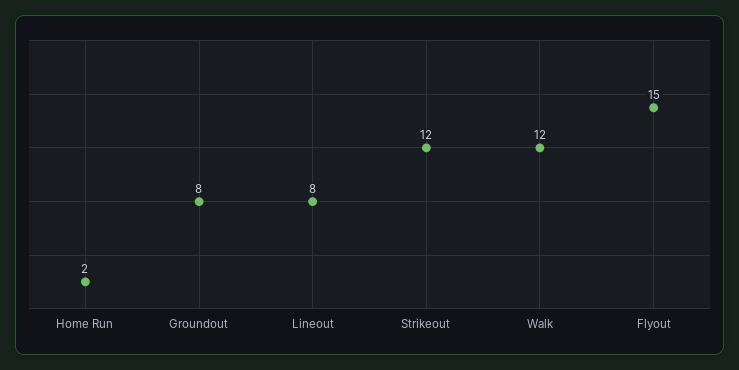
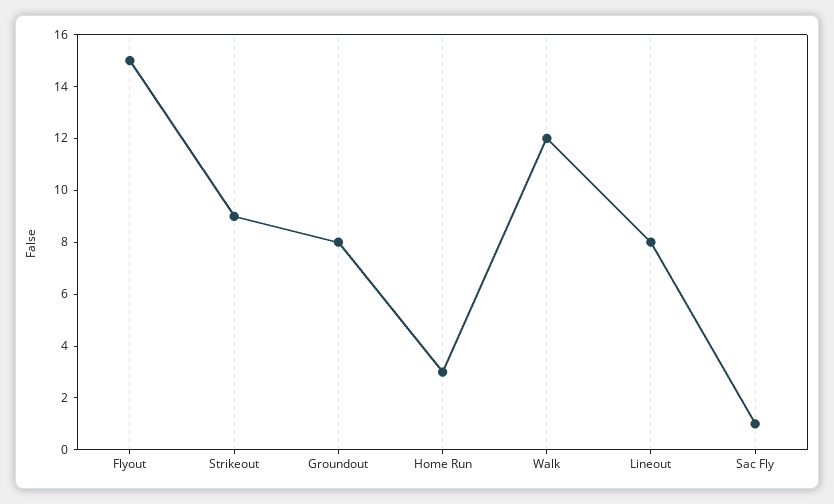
Home Run: 2 -> 3
Strikeout: 12 -> 9
Sac Fly: none -> 1

